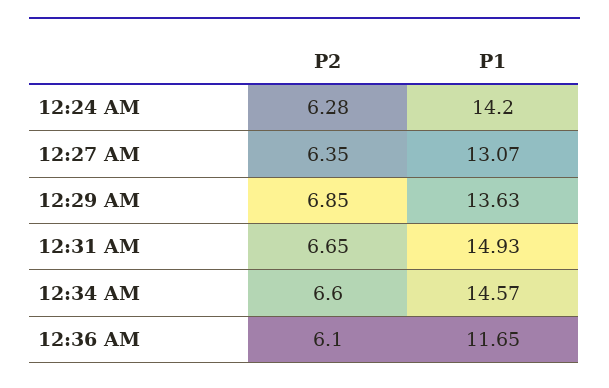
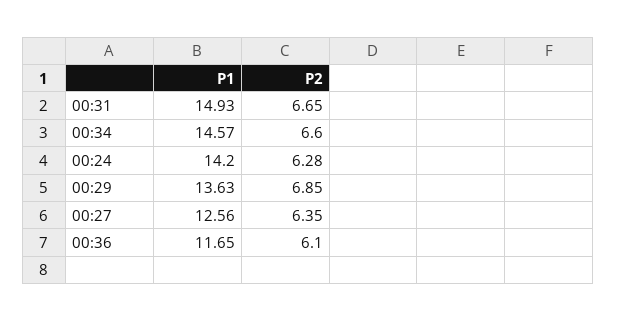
P1, 12:27 AM: 13.07 -> 12.56

